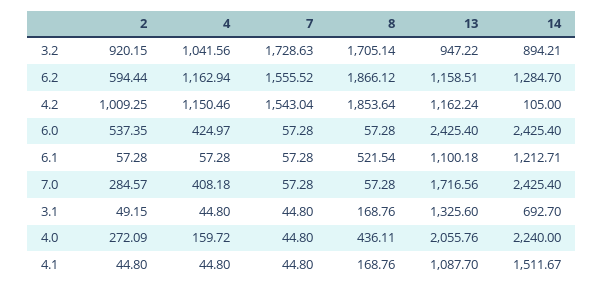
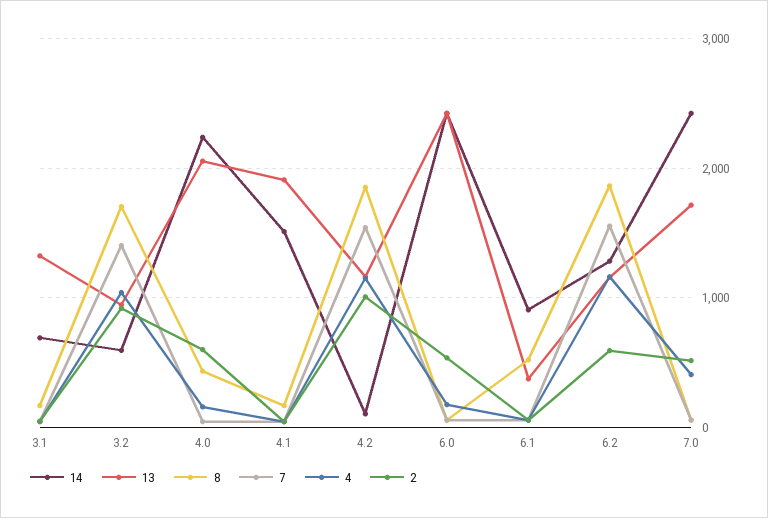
7, 3.2: 1728.63 -> 1400
14, 3.2: 894.21 -> 600
4, 6.0: 424.97 -> 200
13, 6.1: 1100.18 -> 400
14, 6.1: 1212.71 -> 900
2, 7.0: 284.57 -> 500
2, 4.0: 272.09 -> 600
13, 4.1: 1087.7 -> 1900

